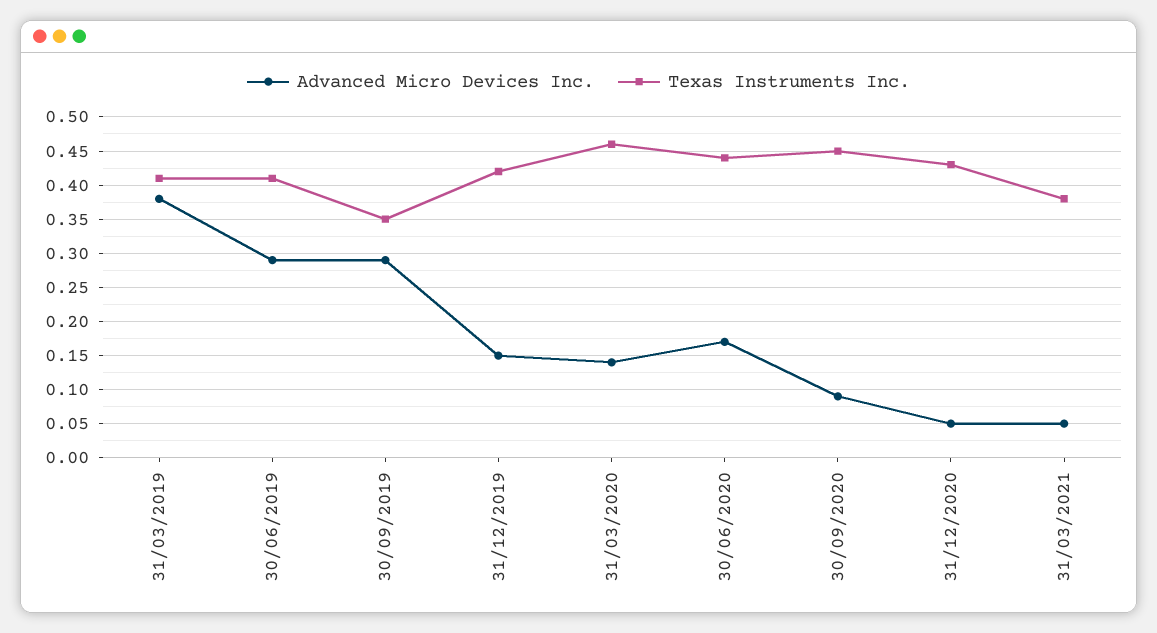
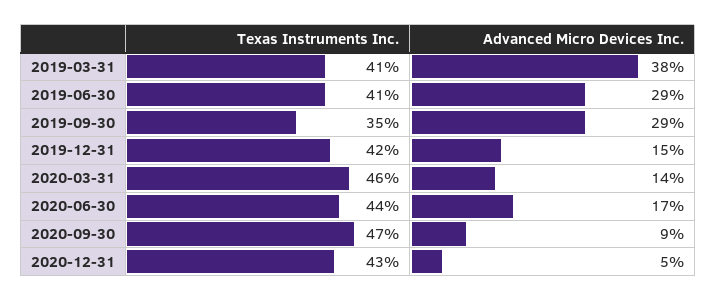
Texas Instruments Inc., 30/09/2020: 0.45 -> 0.47
Advanced Micro Devices Inc., 31/03/2021: 0.05 -> none
Texas Instruments Inc., 31/03/2021: 0.38 -> none

